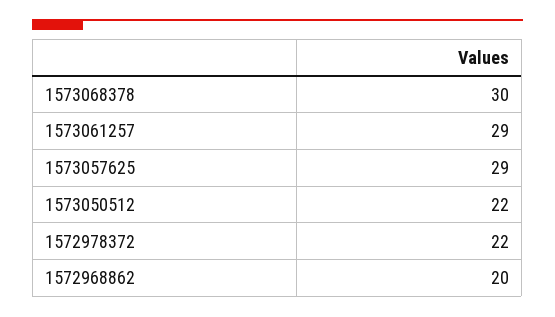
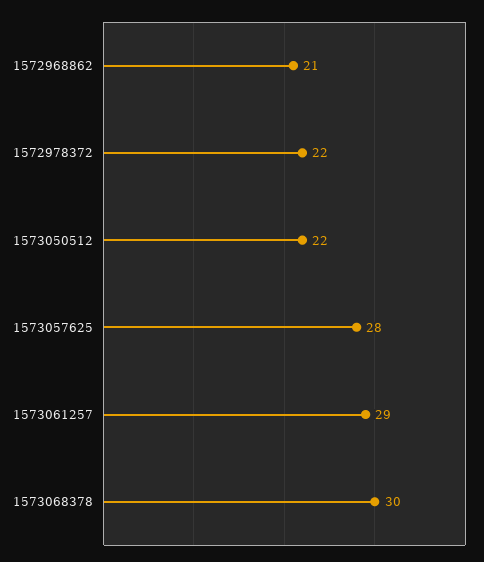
1573057625: 29 -> 28
1572968862: 20 -> 21

